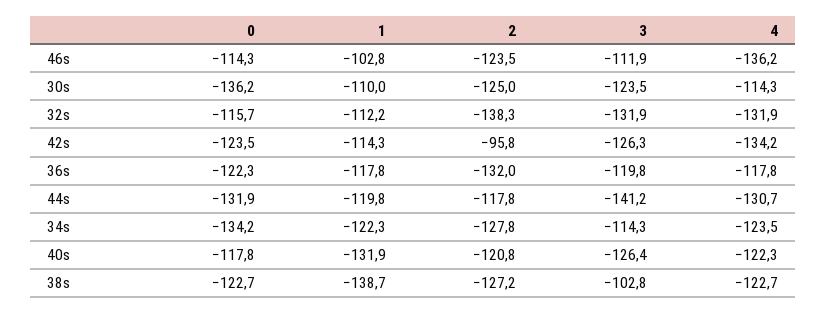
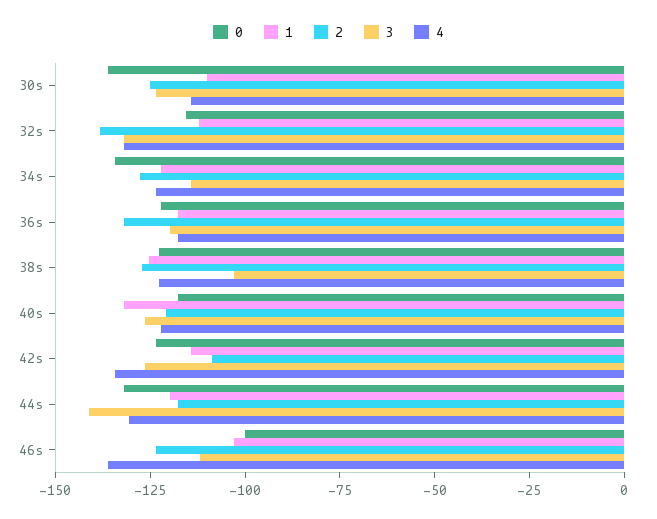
0, 46s: -114.3 -> -100
2, 42s: -95.8 -> -110
1, 38s: -138.7 -> -125

